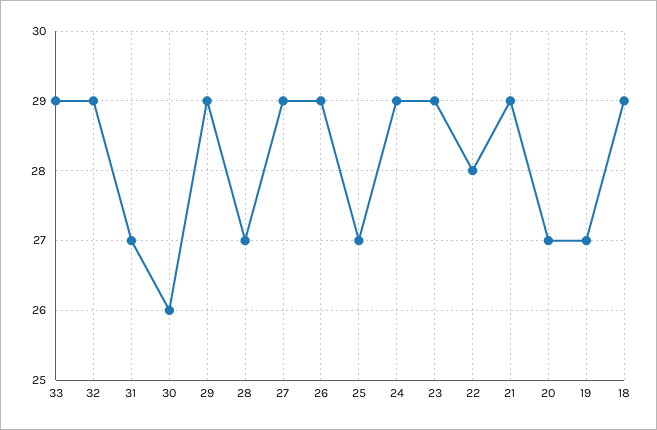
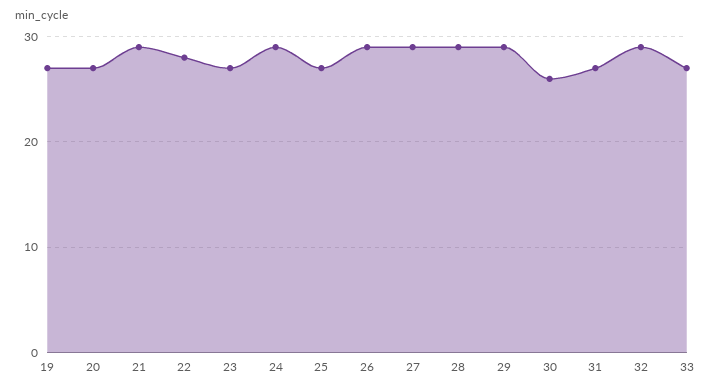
33: 29 -> 27
28: 27 -> 29
23: 29 -> 27
18: 29 -> none

